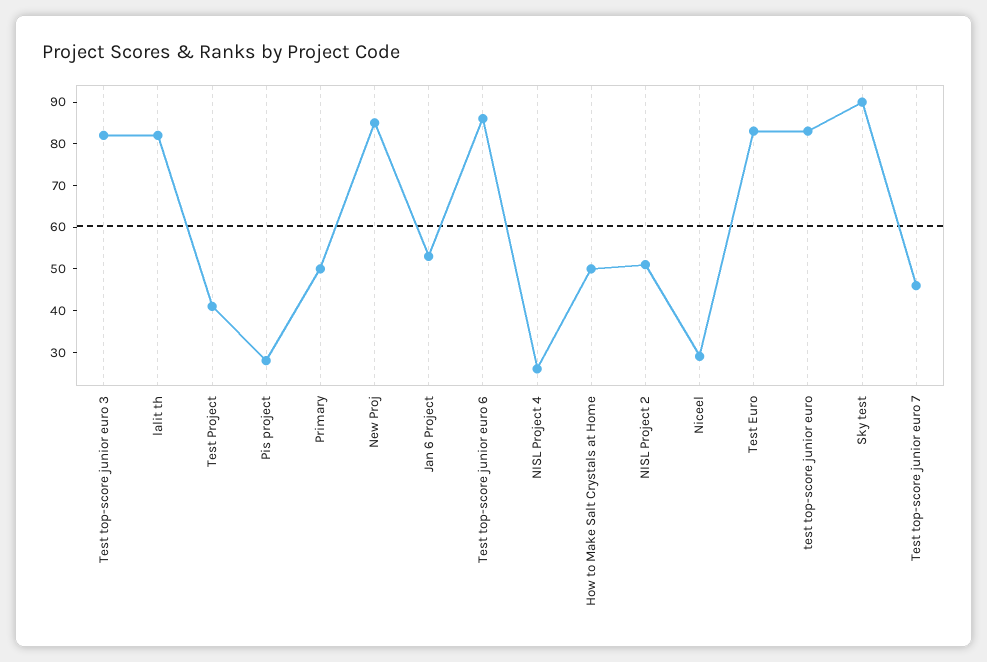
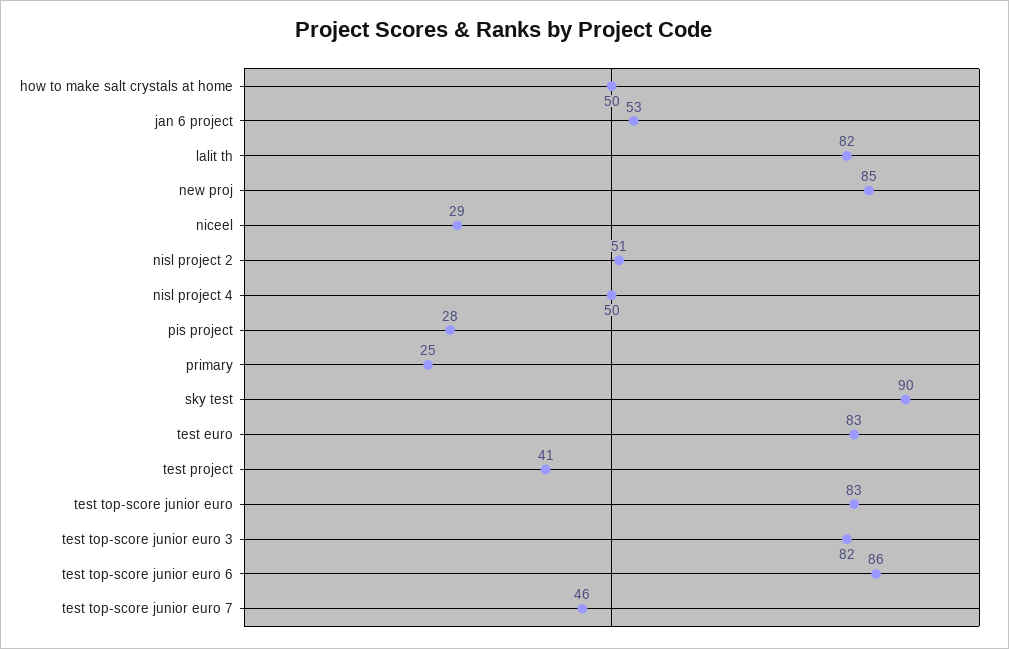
Primary: 50 -> 25
NISL Project 4: 25 -> 50

